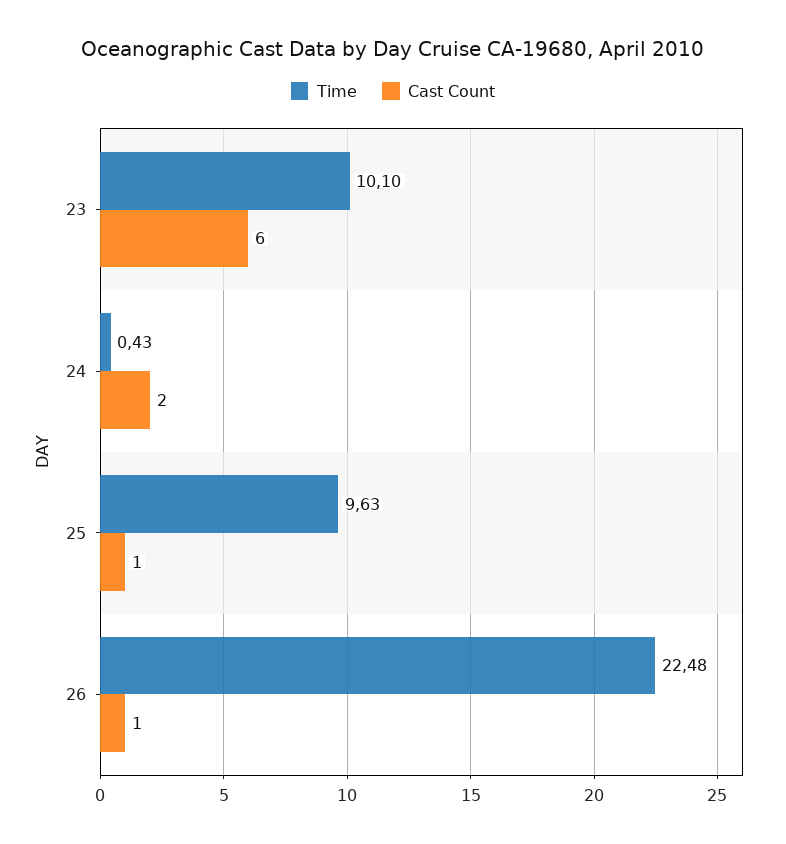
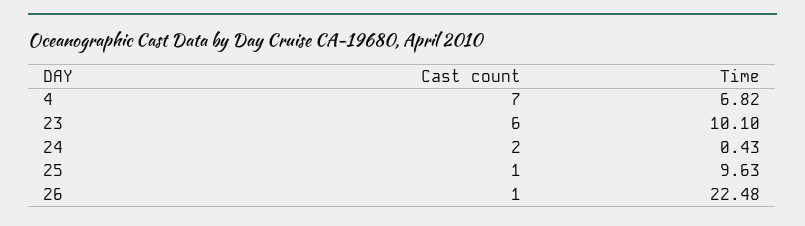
Cast Count, 4: none -> 7
Time, 4: none -> 6.82

